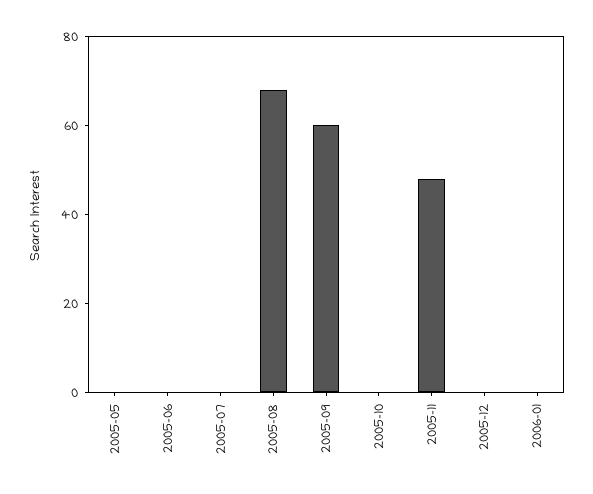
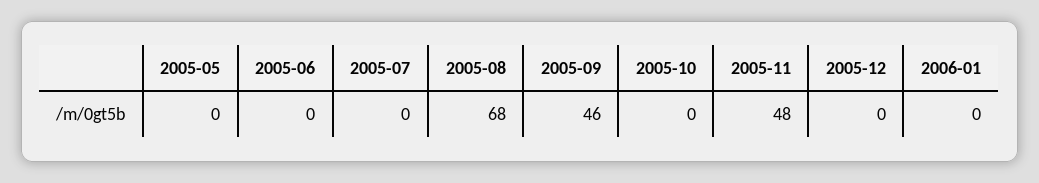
2005-09: 60 -> 46

